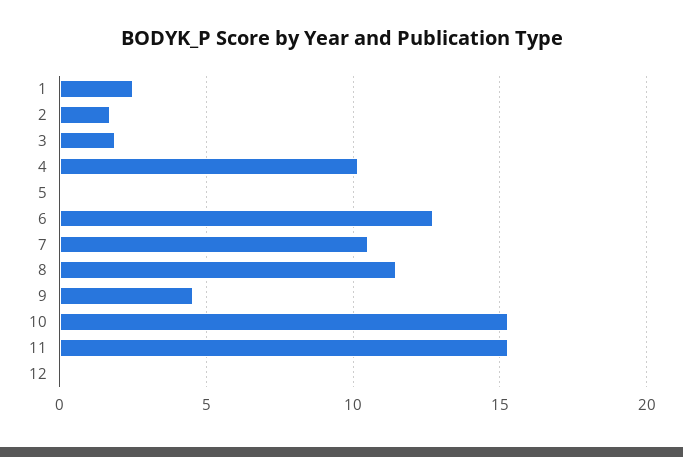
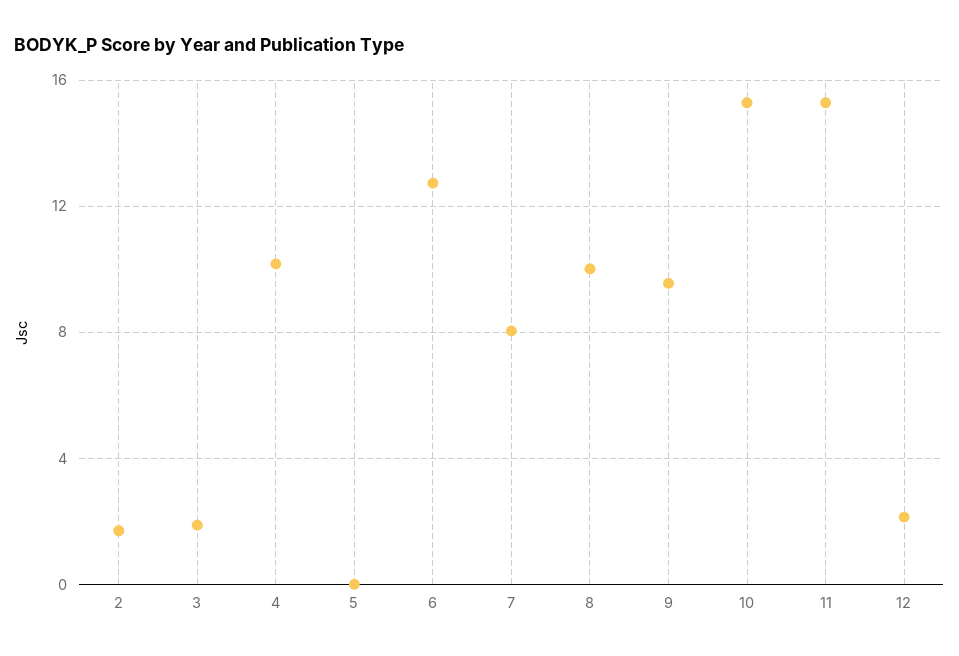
1: 2.5 -> none
7: 10.5 -> 8
8: 11.5 -> 10
9: 4.5 -> 9.5
12: 0 -> 2

